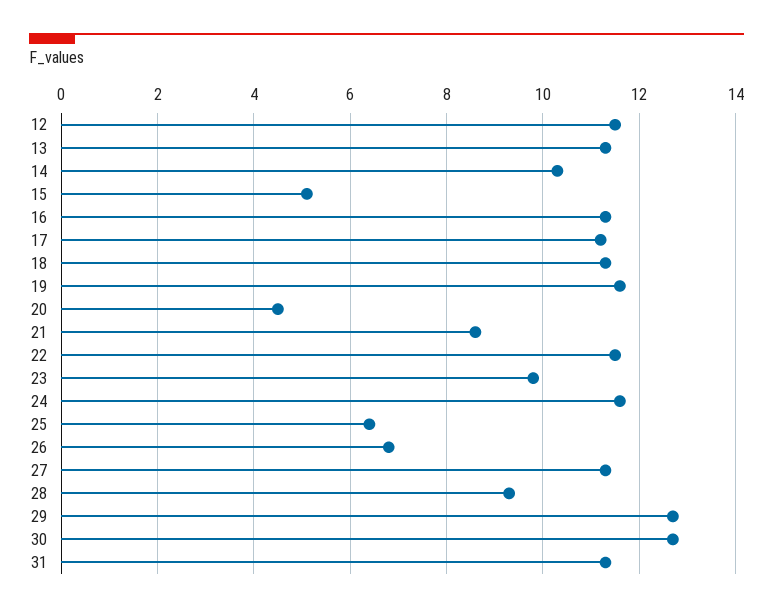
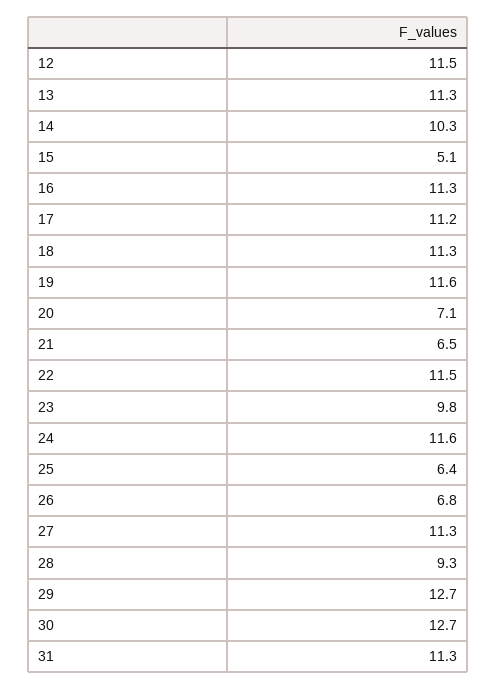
20: 4.5 -> 7.1
21: 8.5 -> 6.5

